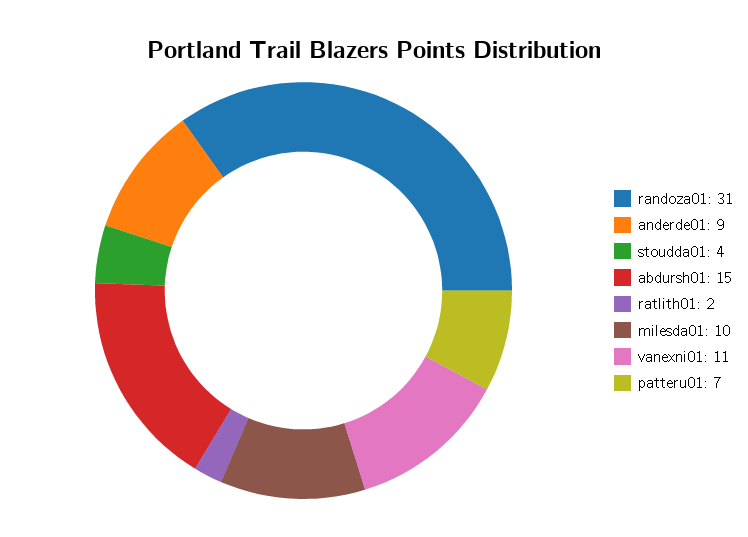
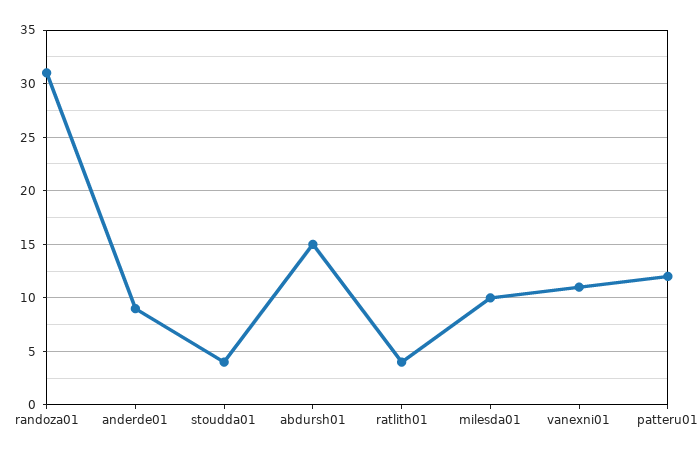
ratlith01: 2 -> 4
patteru01: 7 -> 12

